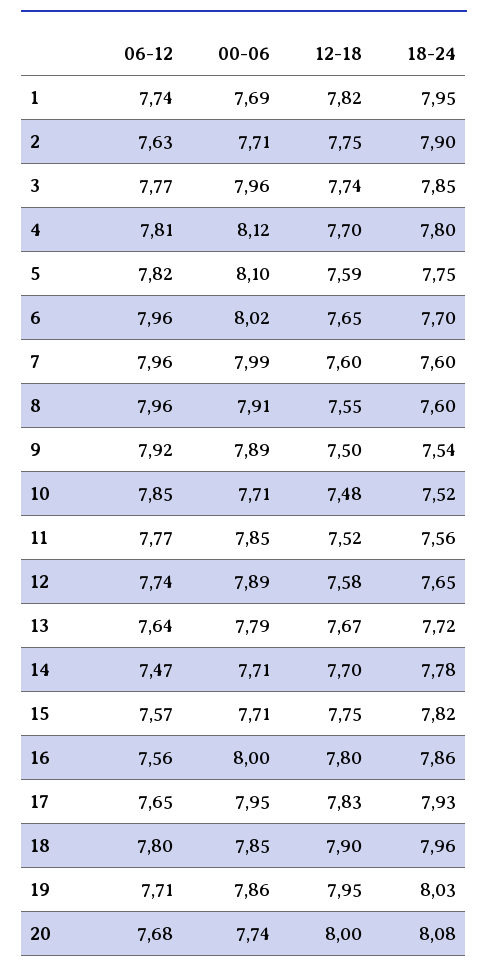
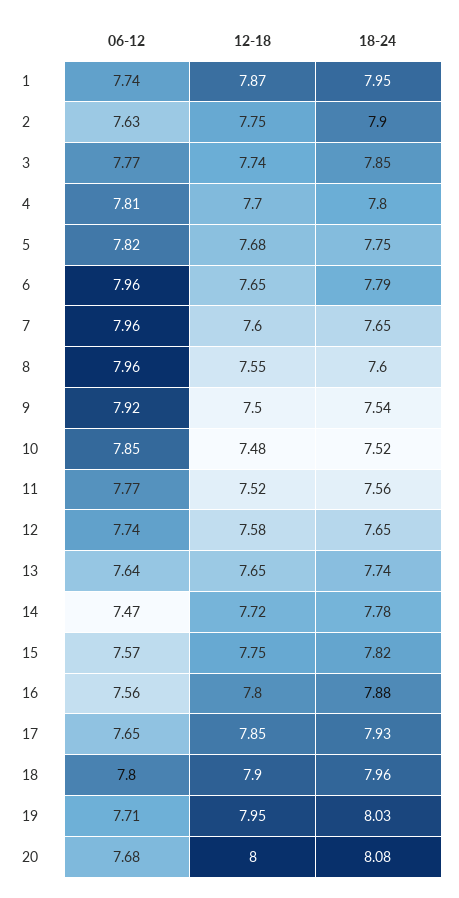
00-06, 1: 7.69 -> none
12-18, 1: 7.82 -> 7.87
00-06, 2: 7.71 -> none
00-06, 3: 7.96 -> none
00-06, 4: 8.12 -> none
00-06, 5: 8.1 -> none
12-18, 5: 7.59 -> 7.68
00-06, 6: 8.02 -> none
18-24, 6: 7.7 -> 7.79
00-06, 7: 7.99 -> none
18-24, 7: 7.6 -> 7.65
00-06, 8: 7.91 -> none
00-06, 9: 7.89 -> none
00-06, 10: 7.71 -> none
00-06, 11: 7.85 -> none
00-06, 12: 7.89 -> none
00-06, 13: 7.79 -> none
12-18, 13: 7.67 -> 7.65
18-24, 13: 7.72 -> 7.74
00-06, 14: 7.71 -> none
12-18, 14: 7.7 -> 7.72
00-06, 15: 7.71 -> none
00-06, 16: 8 -> none
18-24, 16: 7.86 -> 7.88
00-06, 17: 7.95 -> none
12-18, 17: 7.83 -> 7.85
00-06, 18: 7.85 -> none
00-06, 19: 7.86 -> none
00-06, 20: 7.74 -> none

